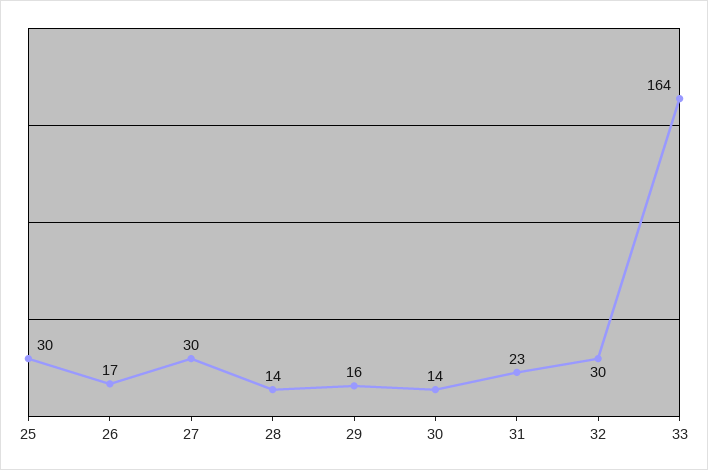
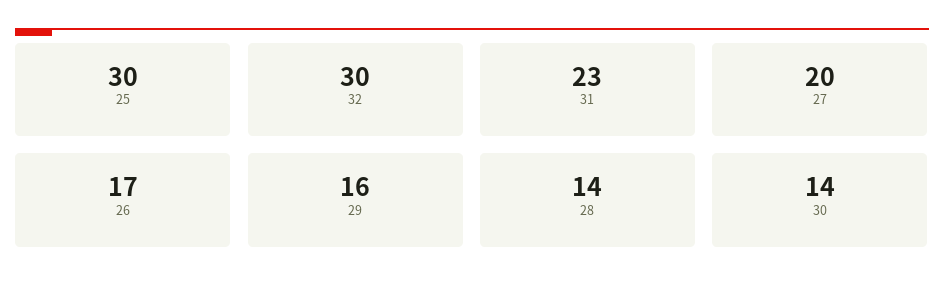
27: 30 -> 20
33: 164 -> none

